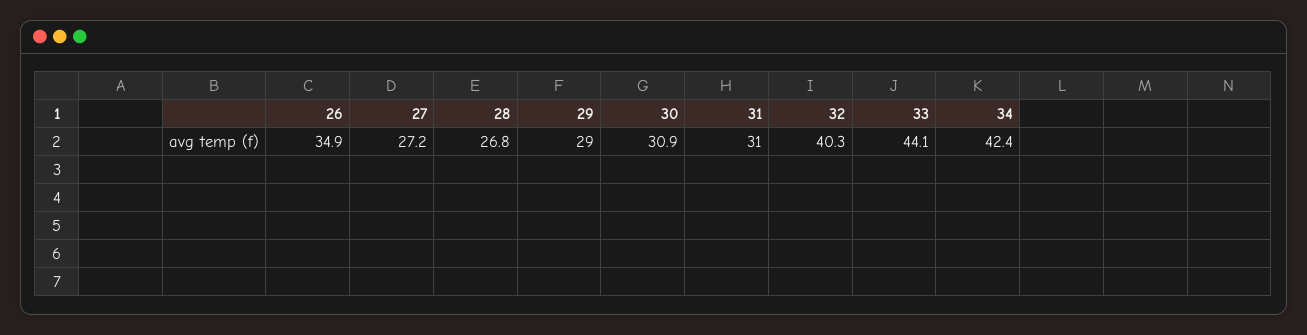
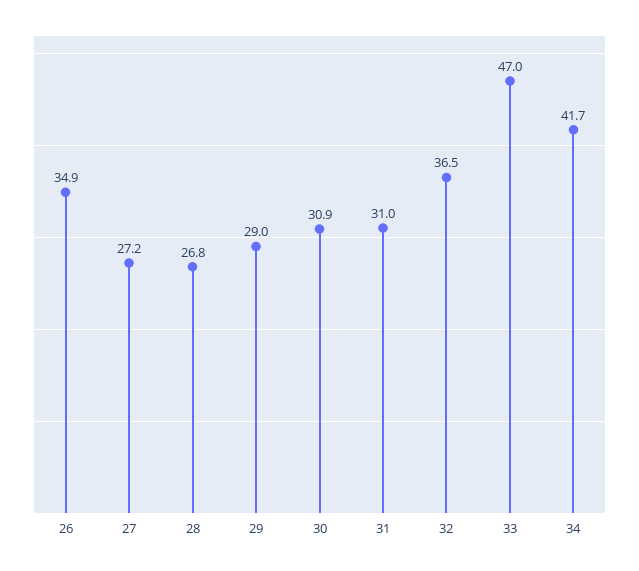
32: 40.3 -> 36.5
33: 44.1 -> 47
34: 42.4 -> 41.7

